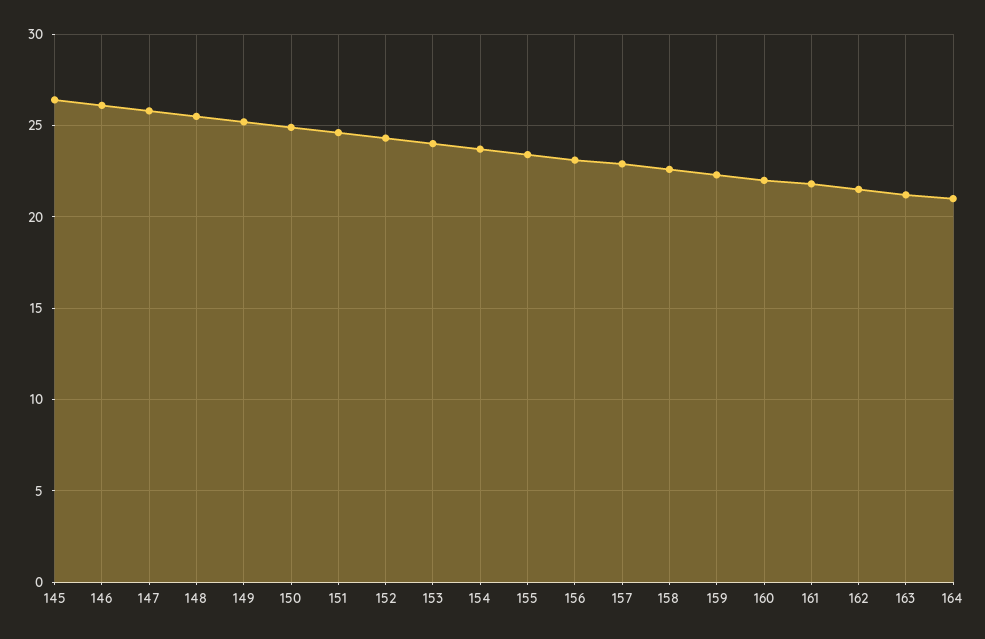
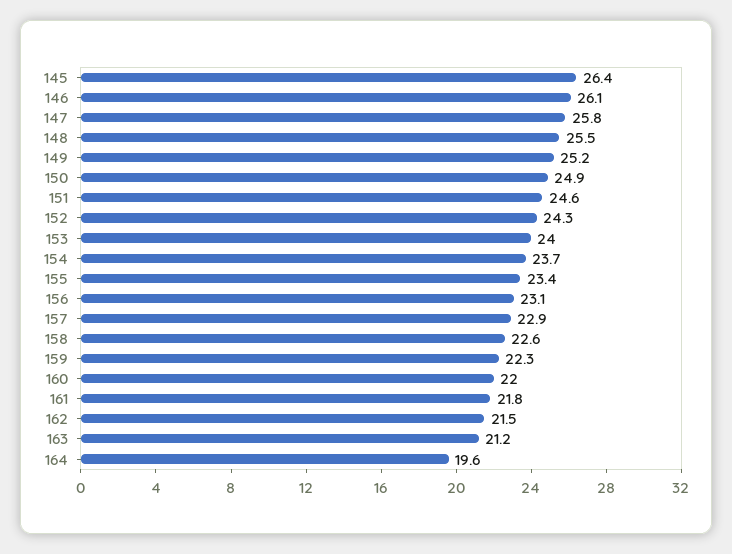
164: 21 -> 19.6

